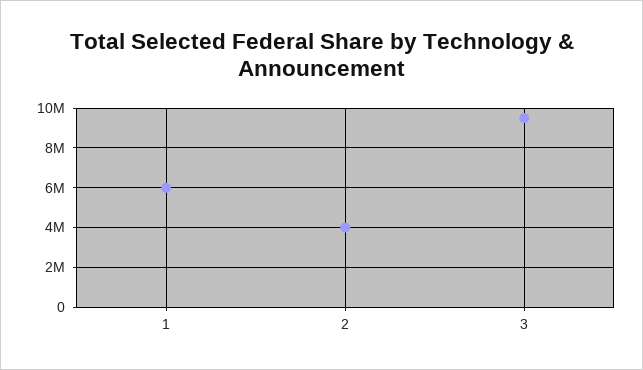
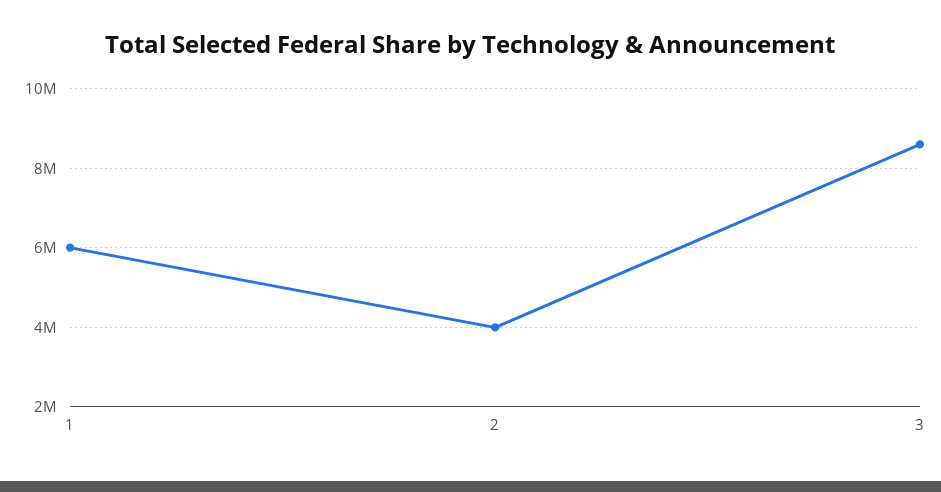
3: 9500000 -> 8600000

